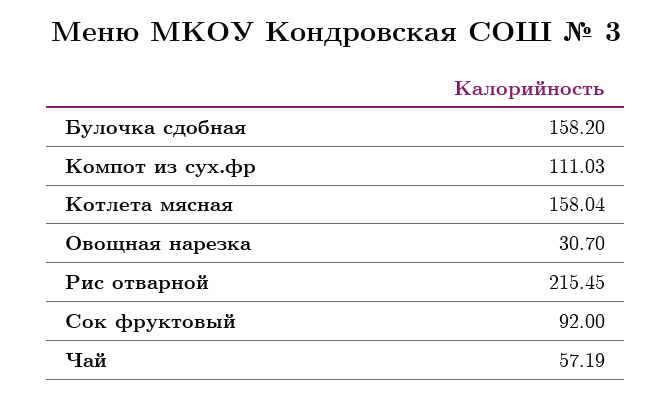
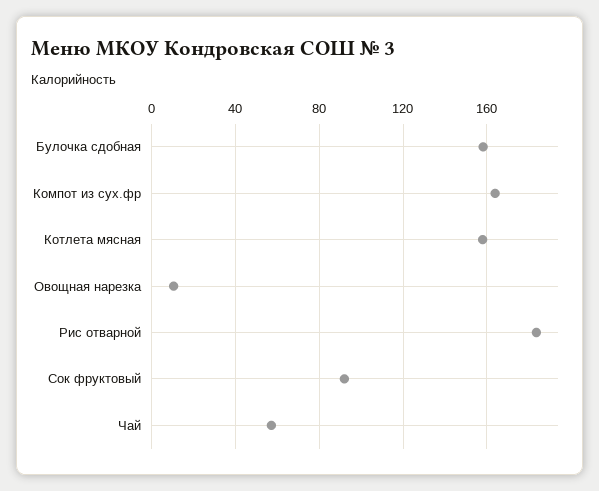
Компот из сух.фр: 111.03 -> 165
Овощная нарезка: 30.7 -> 10
Рис отварной: 215.45 -> 185

